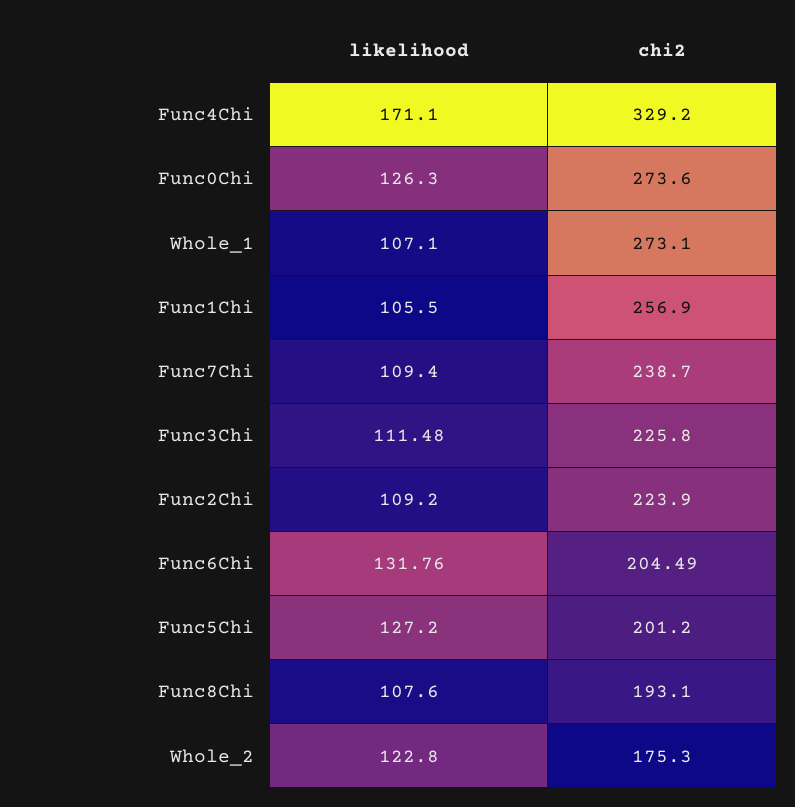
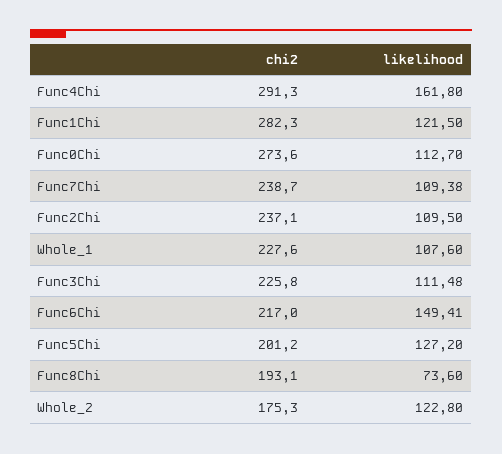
likelihood, Func4Chi: 171.1 -> 161.8
chi2, Func4Chi: 329.2 -> 291.3
likelihood, Func0Chi: 126.3 -> 112.7
likelihood, Whole_1: 107.1 -> 107.6
chi2, Whole_1: 273.1 -> 227.6
likelihood, Func1Chi: 105.5 -> 121.5
chi2, Func1Chi: 256.9 -> 282.3
likelihood, Func7Chi: 109.4 -> 109.38
likelihood, Func2Chi: 109.2 -> 109.5
chi2, Func2Chi: 223.9 -> 237.1
likelihood, Func6Chi: 131.76 -> 149.41
chi2, Func6Chi: 204.49 -> 217
likelihood, Func8Chi: 107.6 -> 73.6

